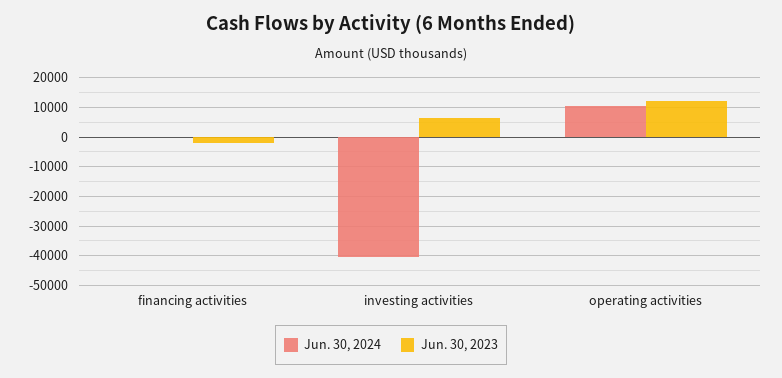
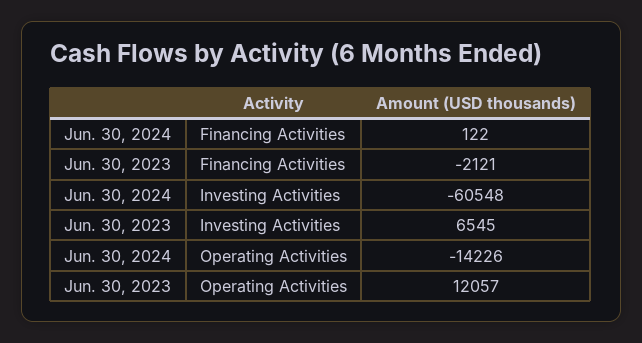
Jun. 30, 2024, investing activities: -40000 -> -60548
Jun. 30, 2024, operating activities: 10000 -> -14226

